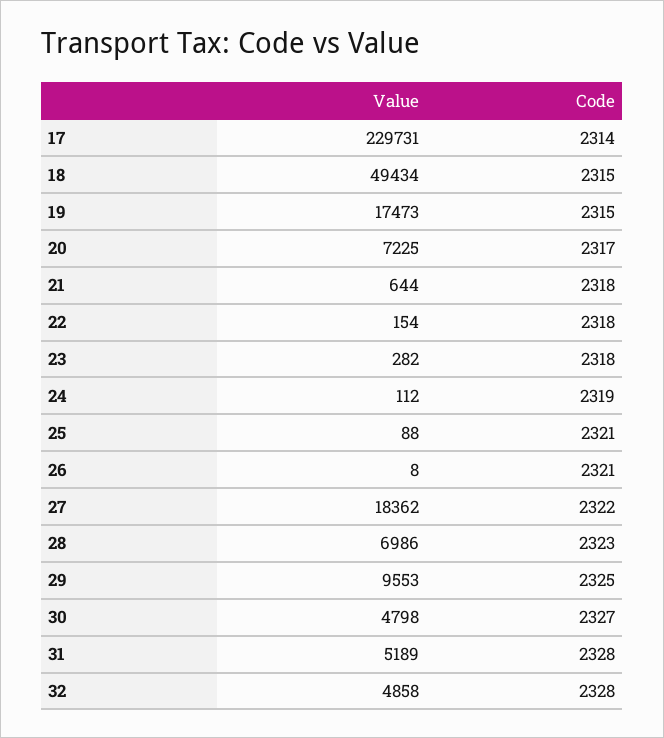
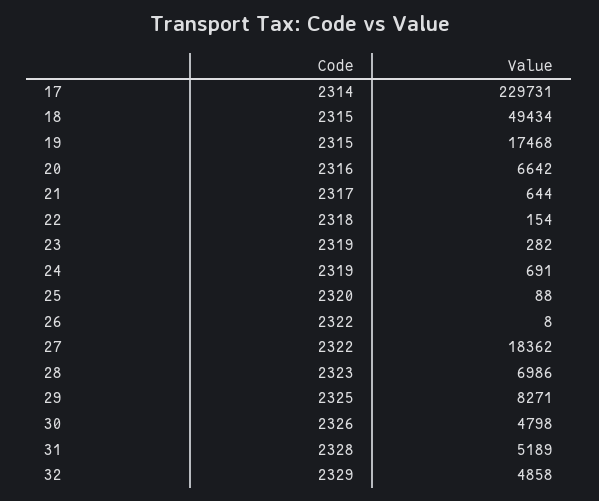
Value, 19: 17473 -> 17468
Value, 20: 7225 -> 6642
Code, 20: 2317 -> 2316
Code, 21: 2318 -> 2317
Code, 23: 2318 -> 2319
Value, 24: 112 -> 691
Code, 25: 2321 -> 2320
Code, 26: 2321 -> 2322
Value, 29: 9553 -> 8271
Code, 30: 2327 -> 2326
Code, 32: 2328 -> 2329

